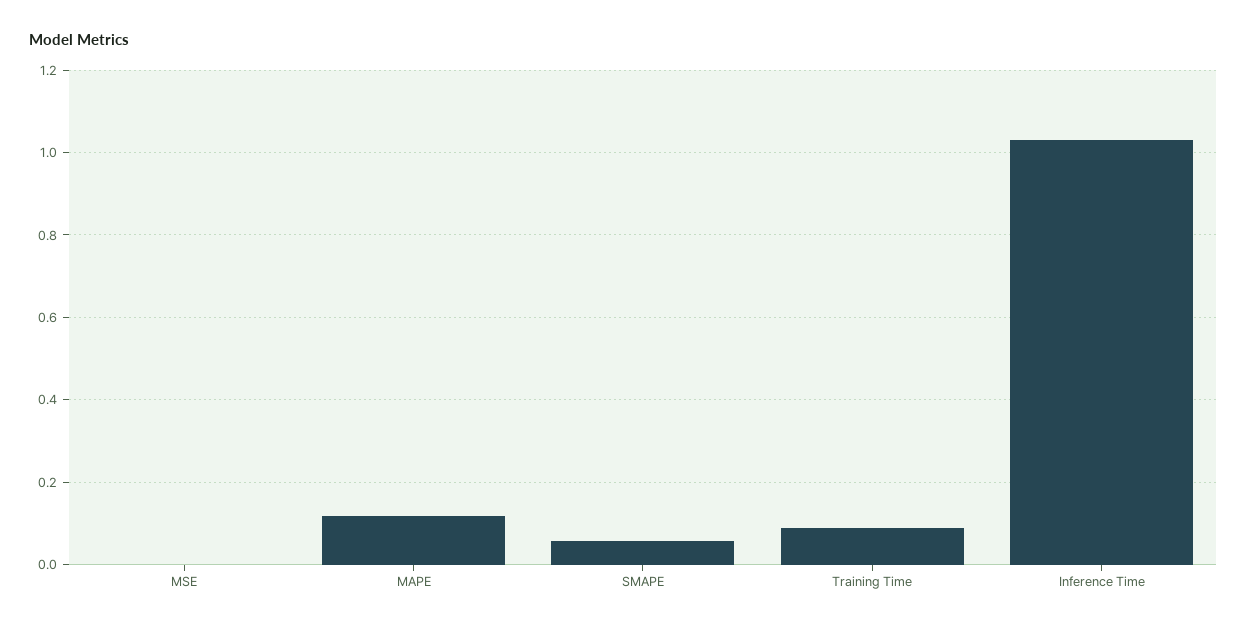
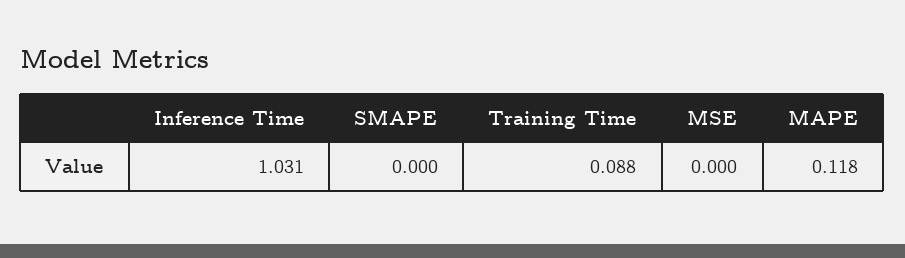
SMAPE: 0.06 -> 0

